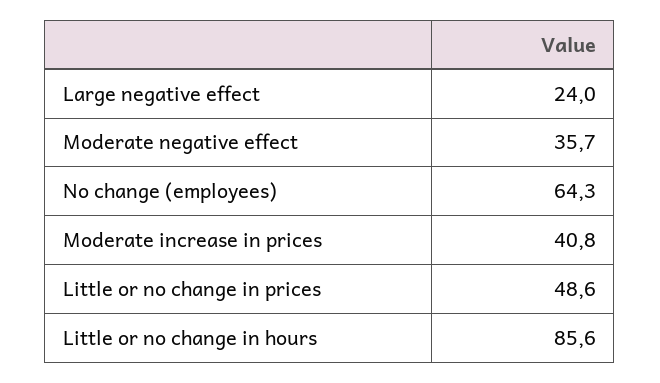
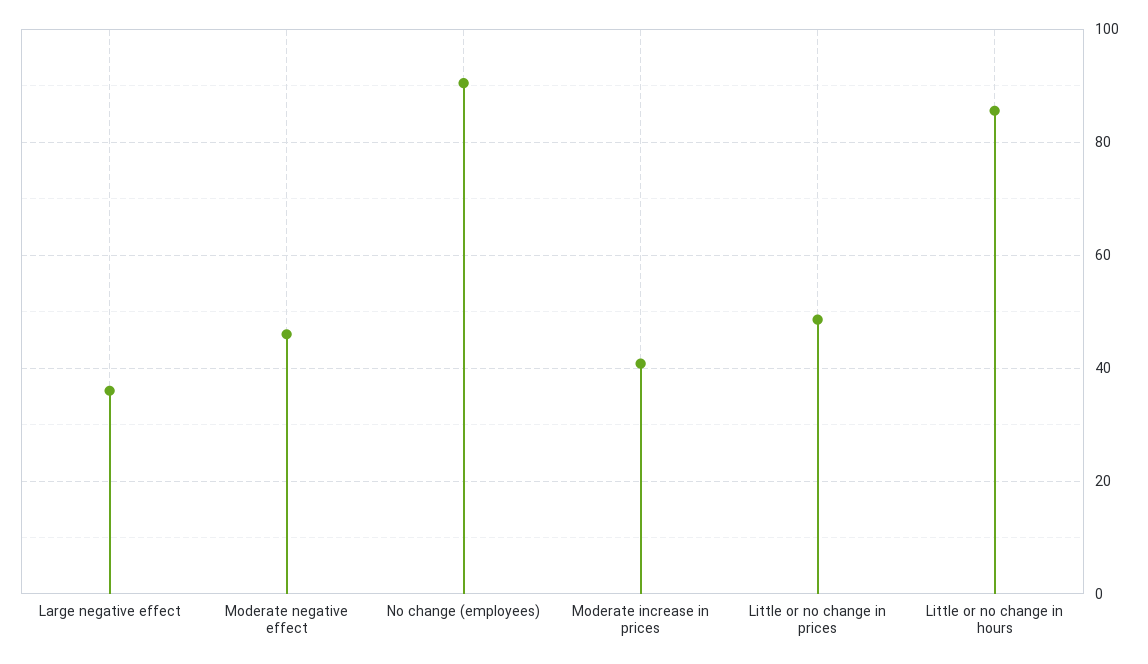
Large negative effect: 24 -> 36
Moderate negative effect: 35.7 -> 46
No change (employees): 64.3 -> 90

